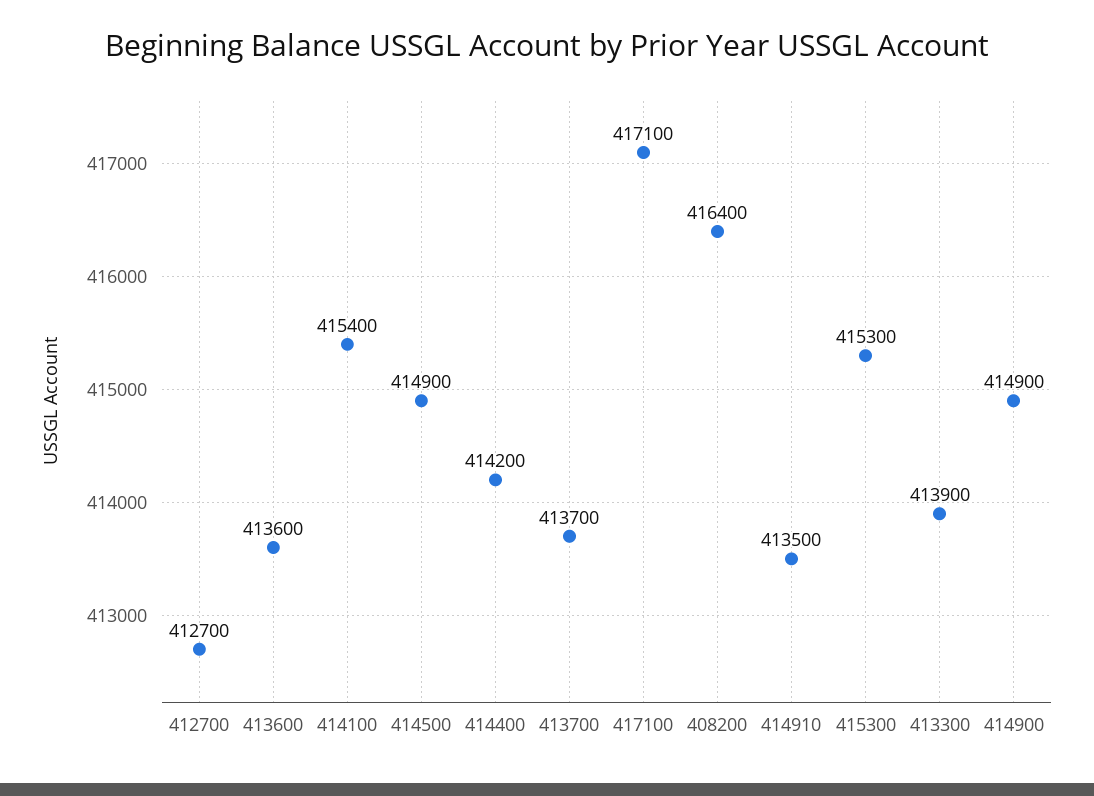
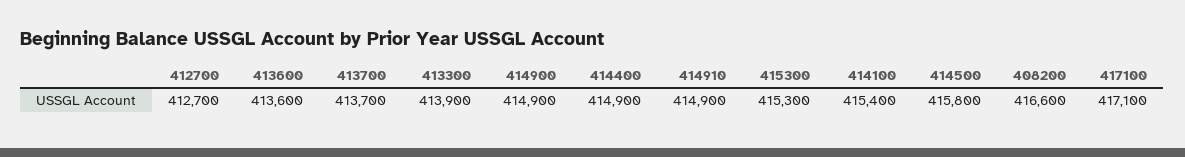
414500: 414900 -> 415800
414400: 414200 -> 414900
408200: 416400 -> 416600
414910: 413500 -> 414900

